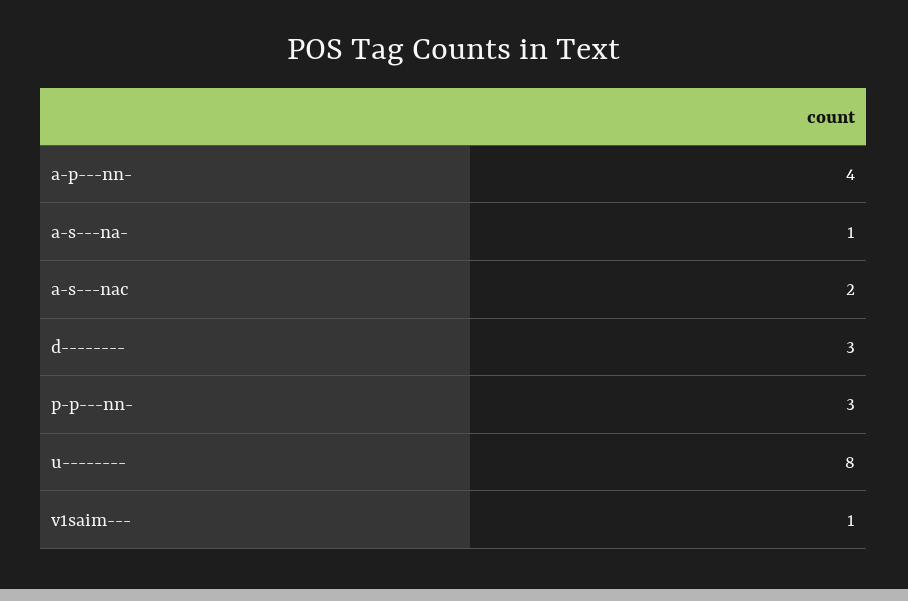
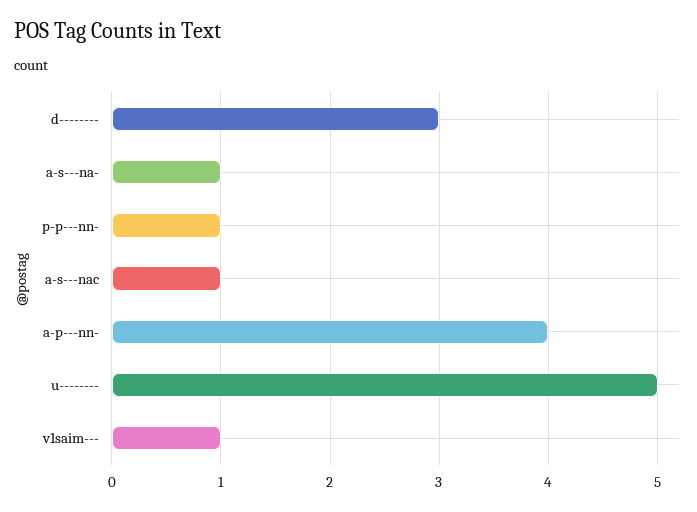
a-s---nac: 2 -> 1
p-p---nn-: 3 -> 1
u--------: 8 -> 5

